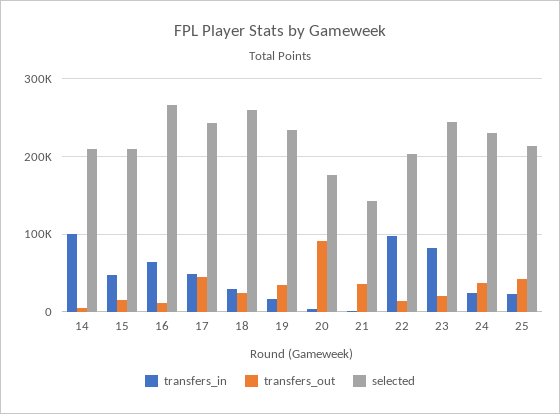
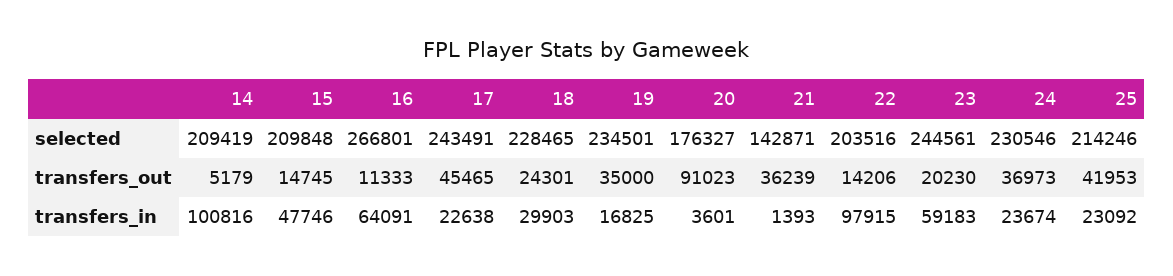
transfers_in, 17: 50000 -> 22638
selected, 18: 260000 -> 228465
transfers_in, 23: 80000 -> 59183

